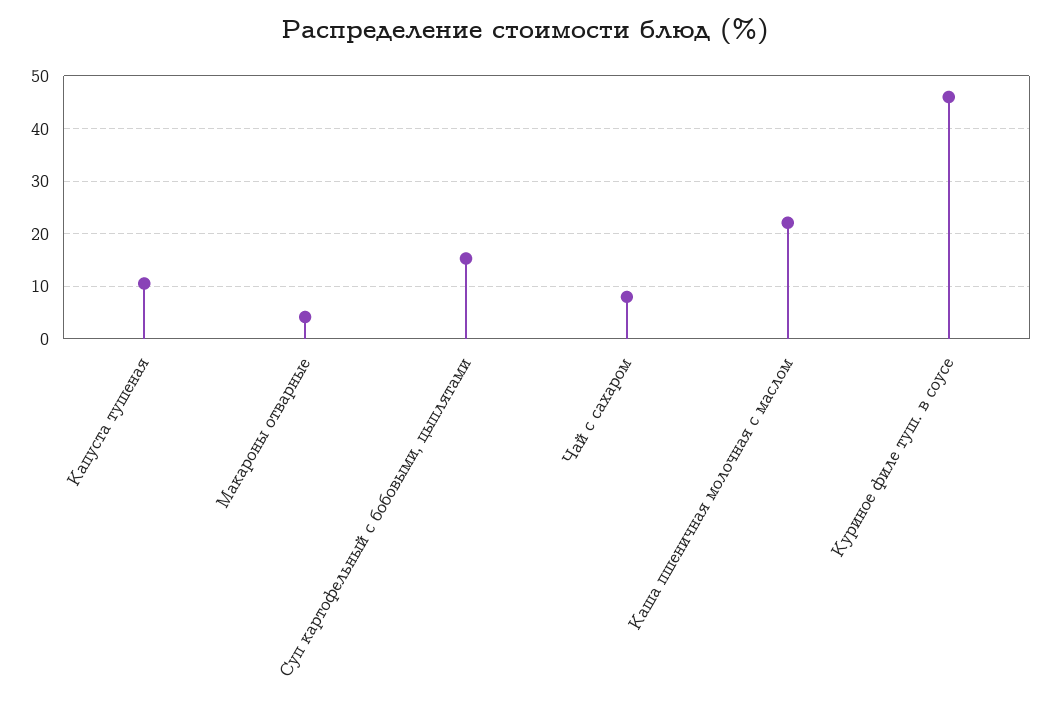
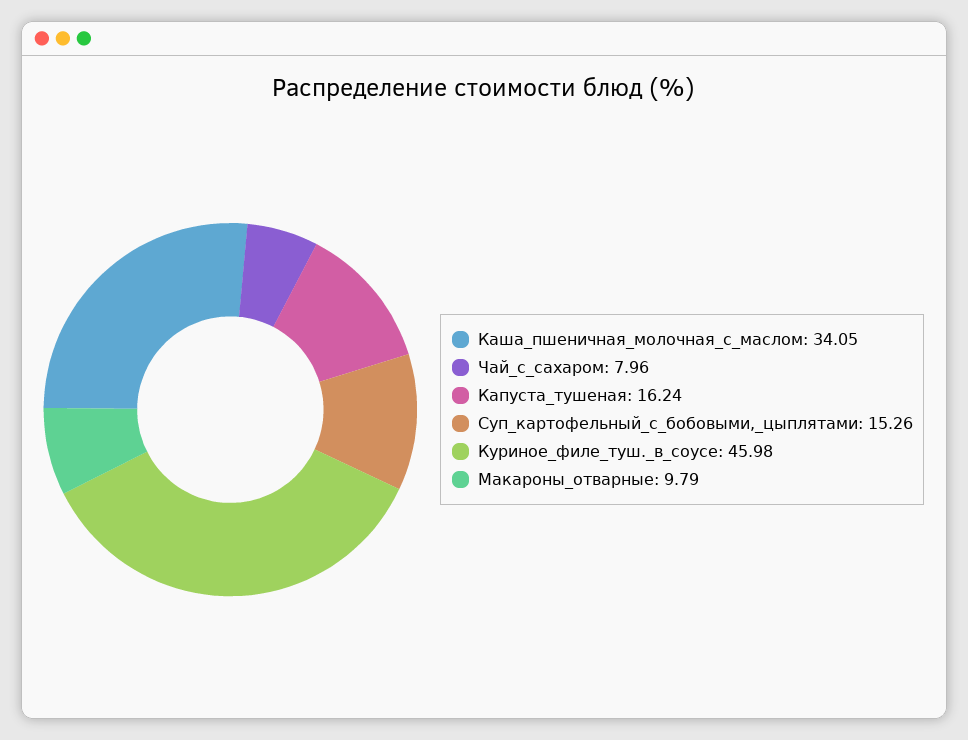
Капуста тушеная: 10 -> 16.24
Макароны отварные: 4 -> 9.79
Каша пшеничная молочная с маслом: 22 -> 34.05

